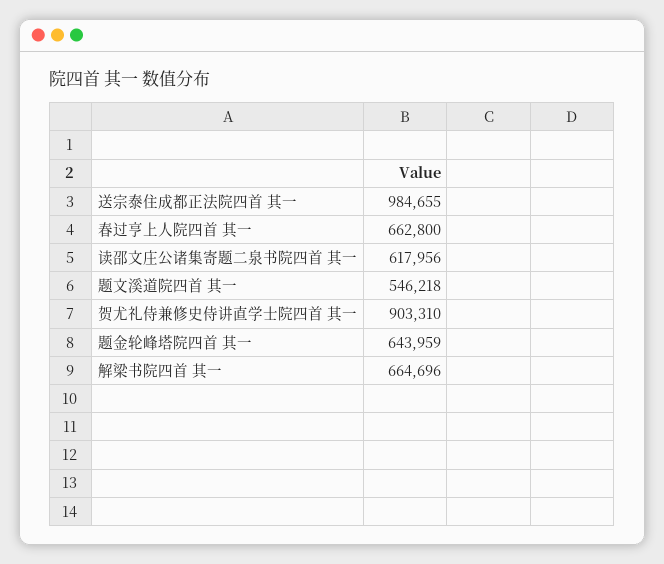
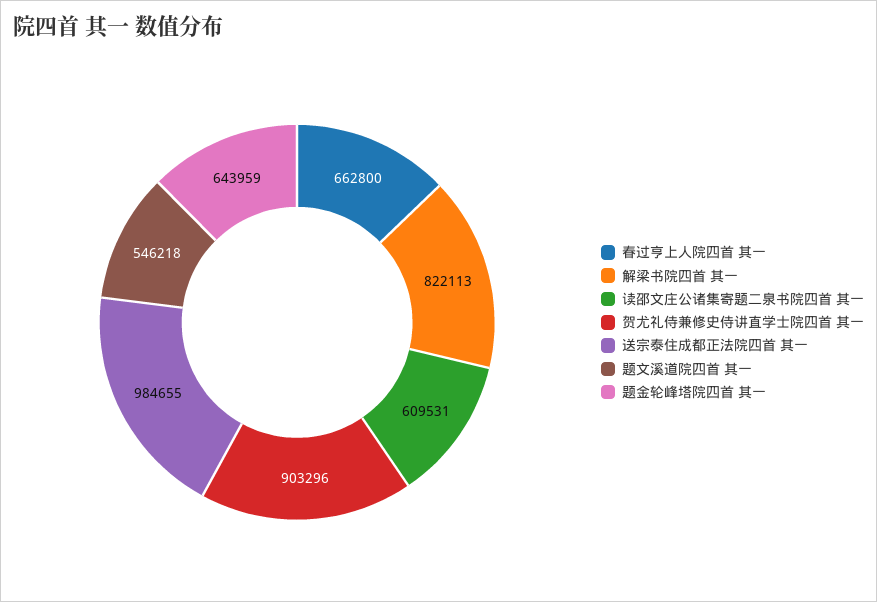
读邵文庄公诸集寄题二泉书院四首 其一: 617956 -> 609531
贺尤礼侍兼修史侍讲直学士院四首 其一: 903310 -> 903296
解梁书院四首 其一: 664696 -> 822113

